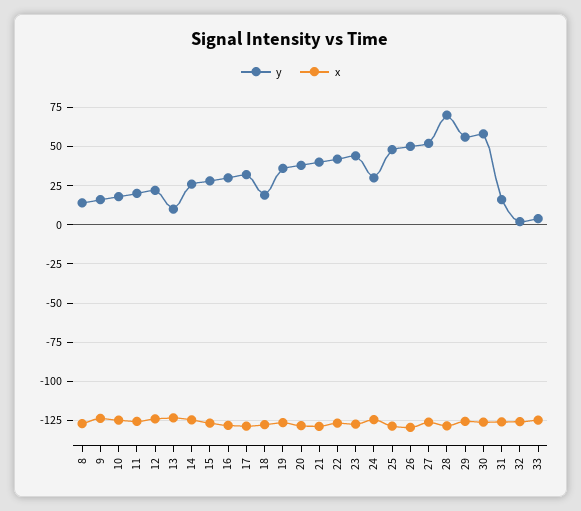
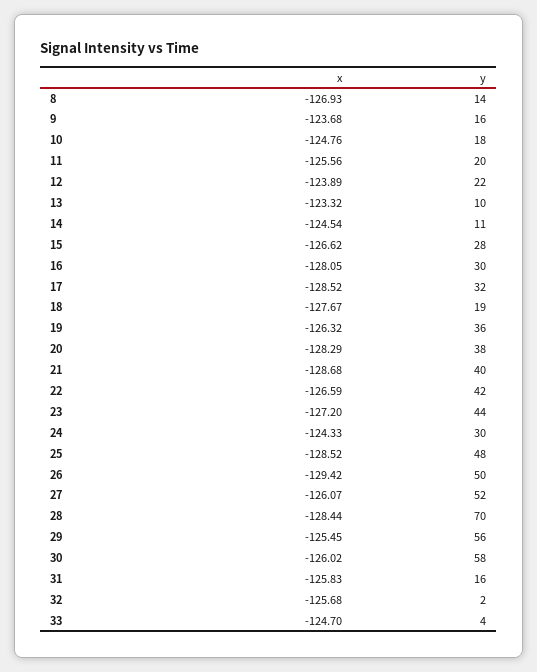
y, 14: 25 -> 11

